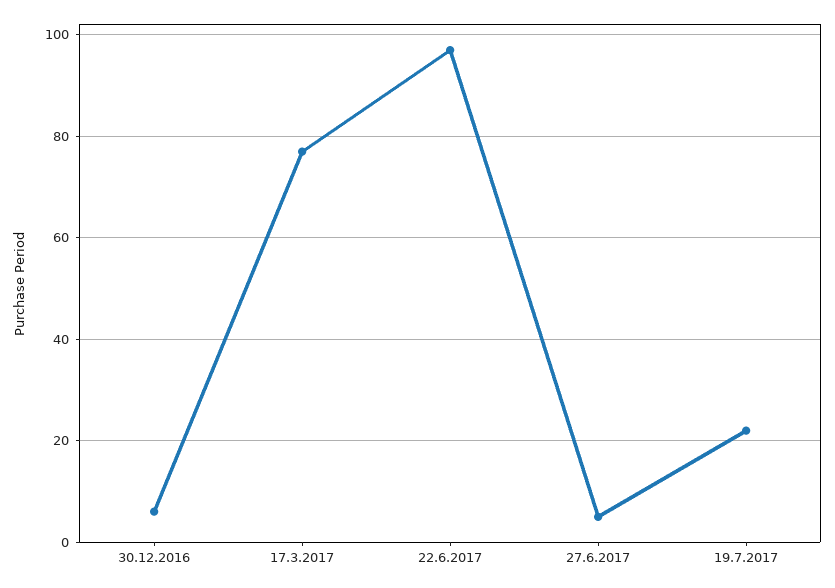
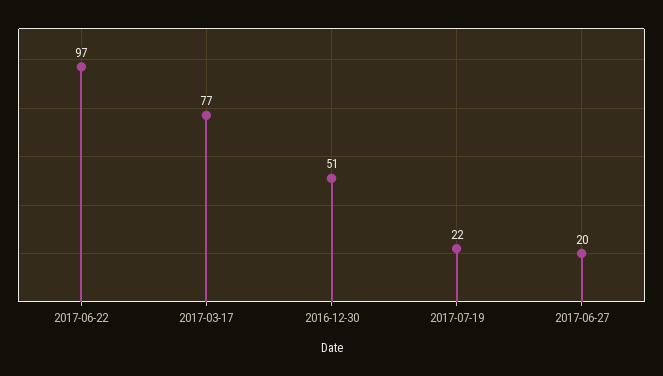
30.12.2016: 5 -> 51
27.6.2017: 5 -> 20

